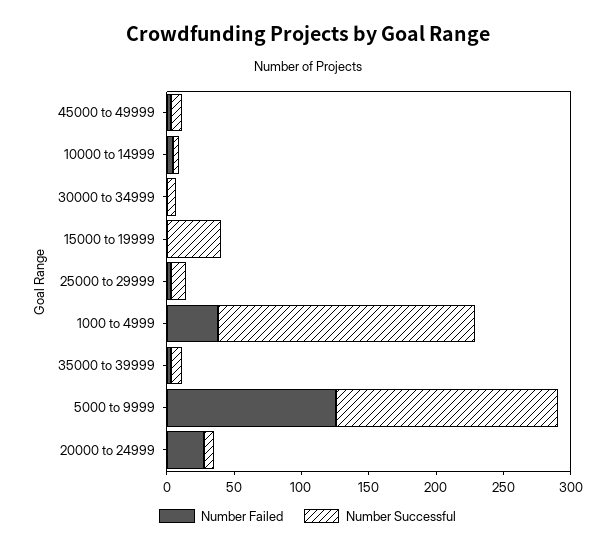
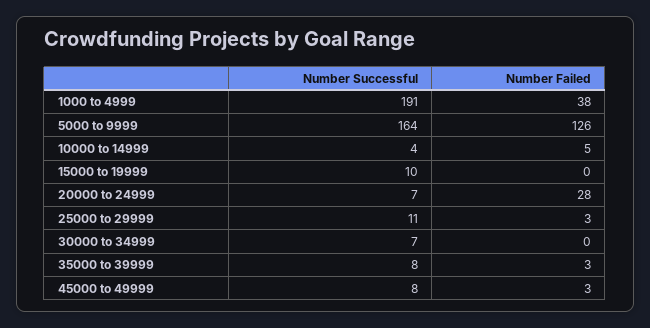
Number Successful, 15000 to 19999: 40 -> 10

